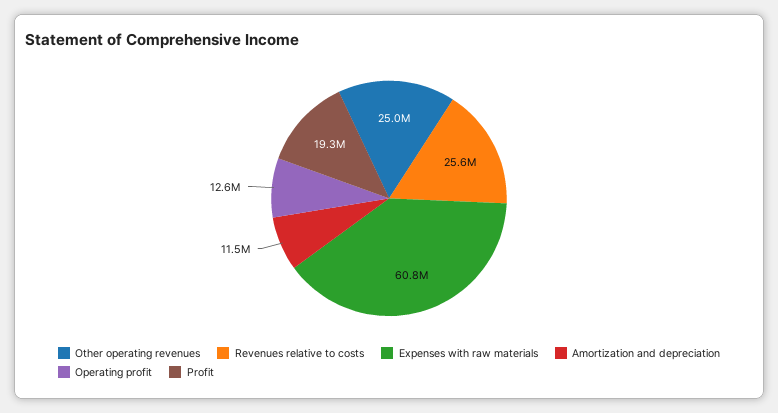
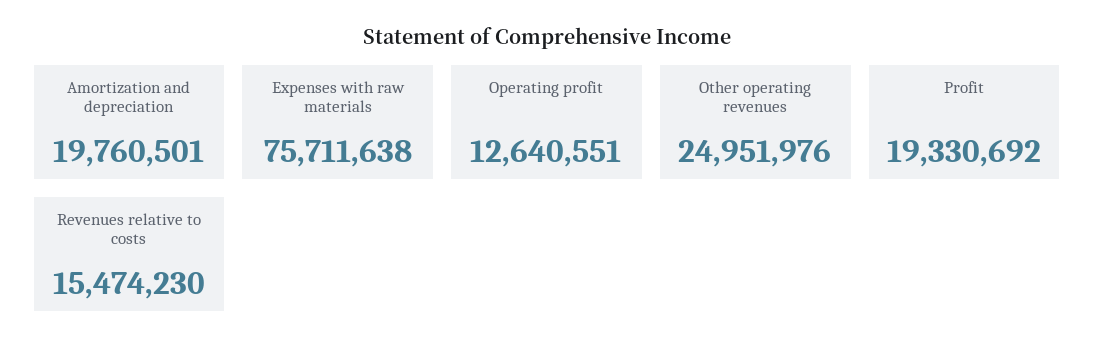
Revenues relative to costs: 25600000 -> 15474230
Expenses with raw materials: 60800000 -> 75711638
Amortization and depreciation: 11500000 -> 19760501

